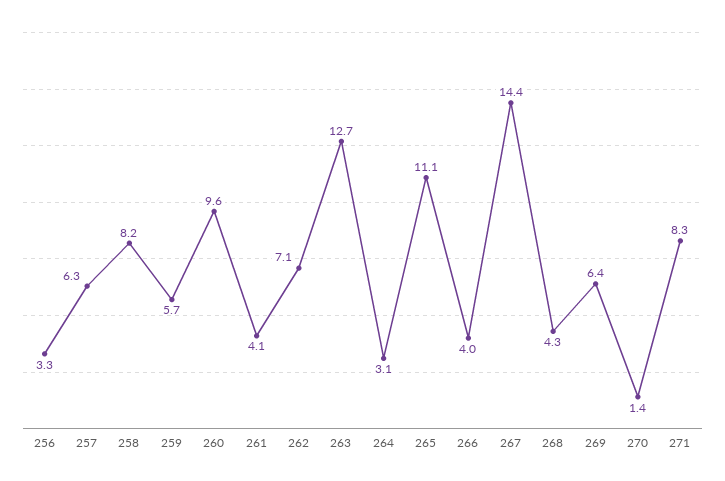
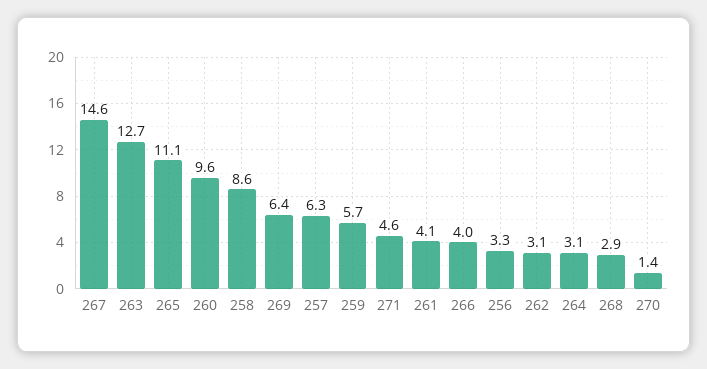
258: 8.2 -> 8.6
262: 7.1 -> 3.1
267: 14.4 -> 14.6
268: 4.3 -> 2.9
271: 8.3 -> 4.6

